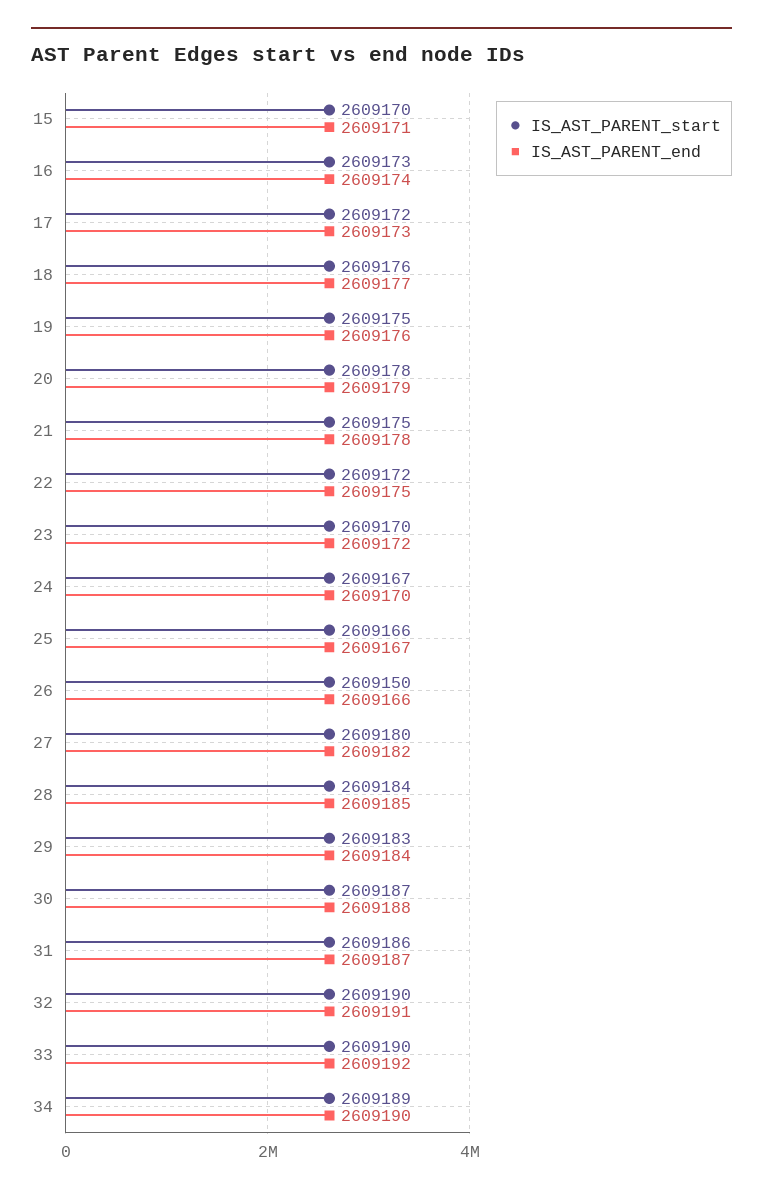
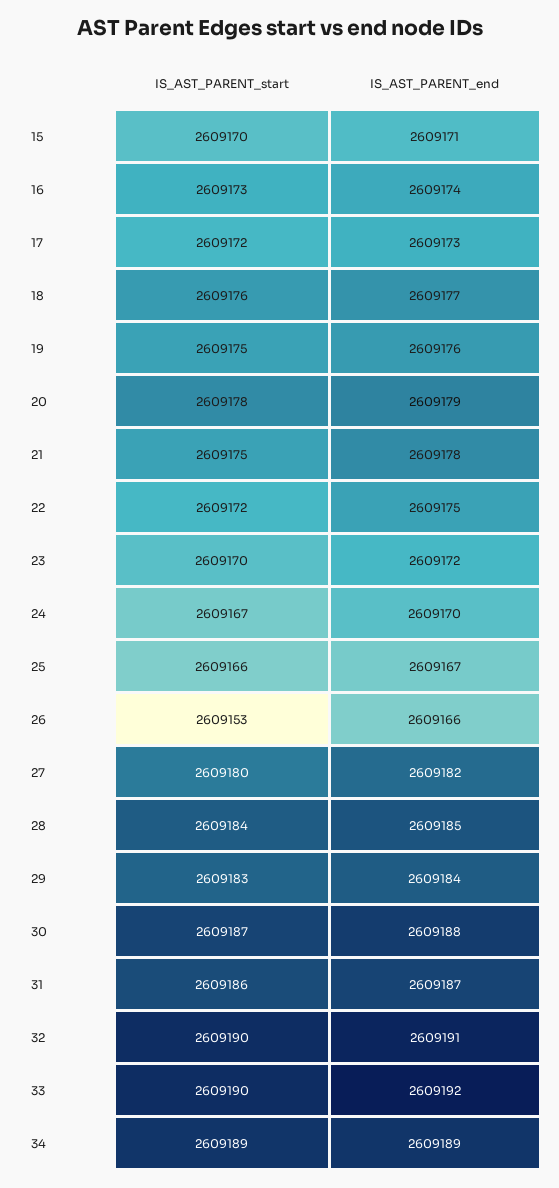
IS_AST_PARENT_start, 26: 2609150 -> 2609153
IS_AST_PARENT_end, 34: 2609190 -> 2609189

